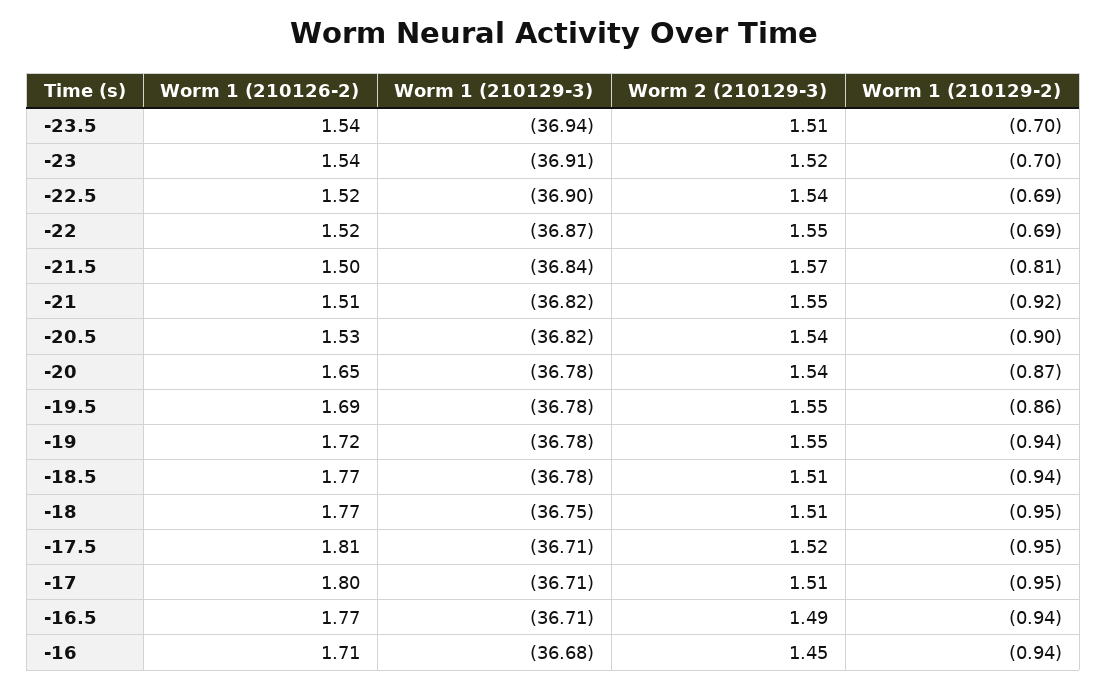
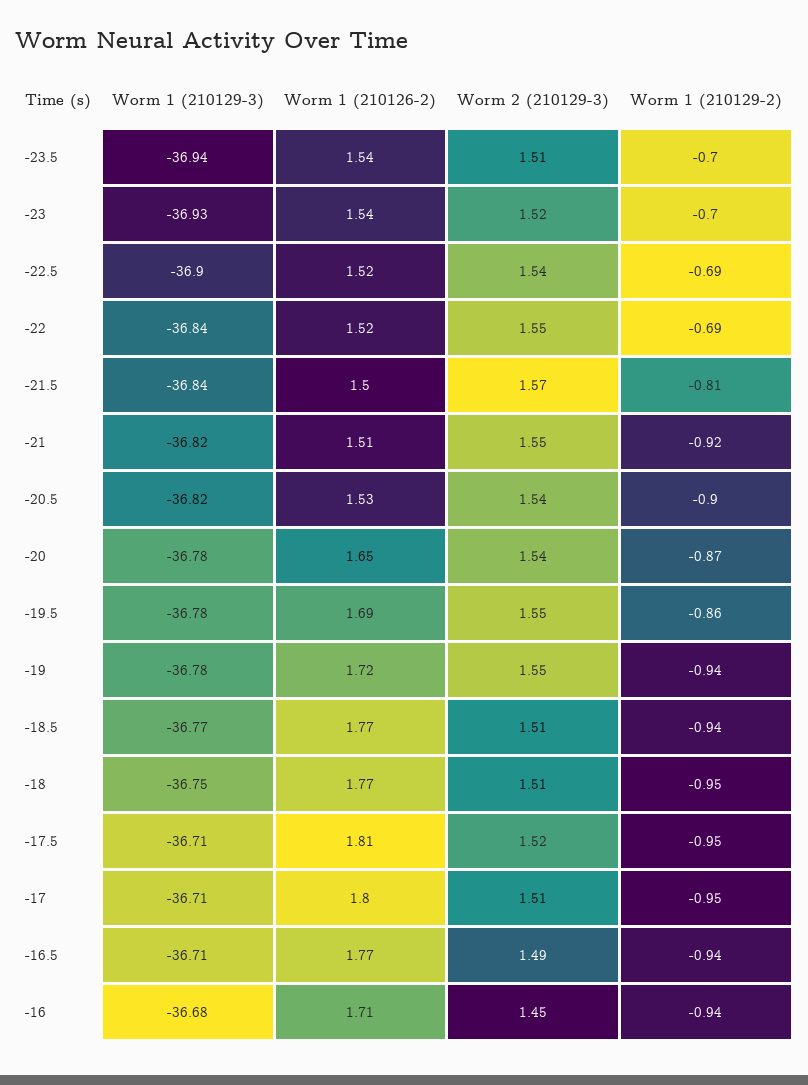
Worm 1 (210129-3), -23: -36.91 -> -36.93
Worm 1 (210129-3), -22: -36.87 -> -36.84
Worm 1 (210129-3), -18.5: -36.78 -> -36.77

